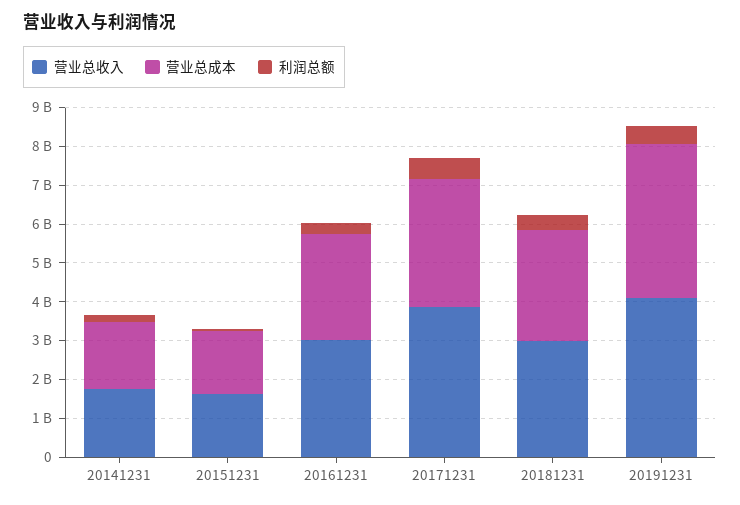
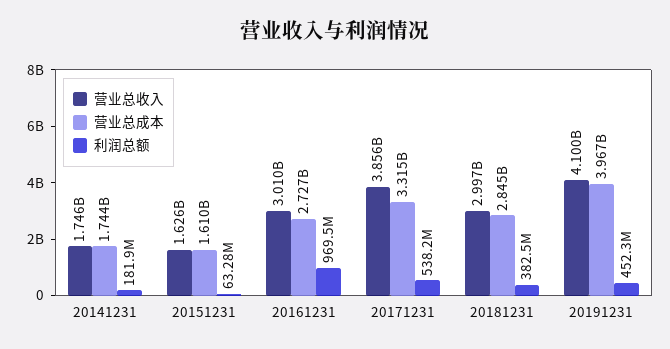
利润总额, 20161231: 250000000 -> 969500000

